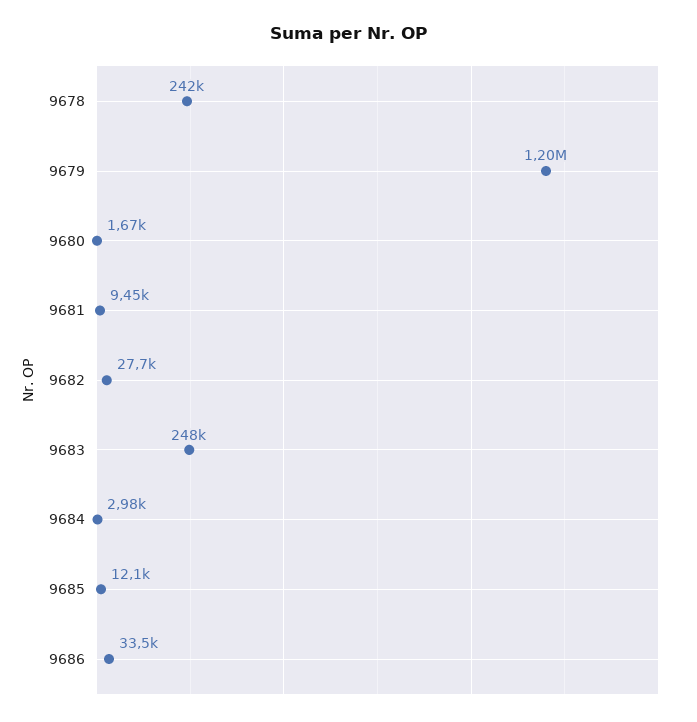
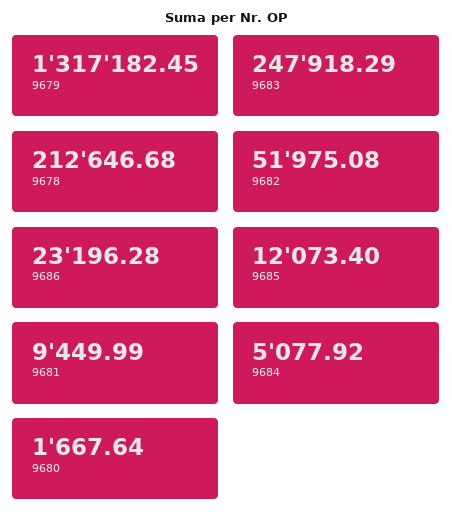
9678: 242000 -> 212646.68
9679: 1200000 -> 1317182.45
9682: 27700 -> 51975.08
9684: 2980 -> 5077.92
9686: 33500 -> 23196.28

